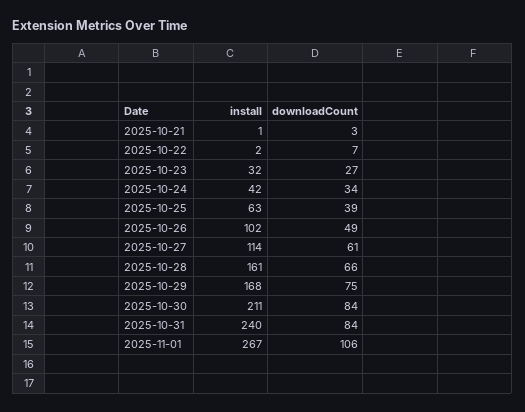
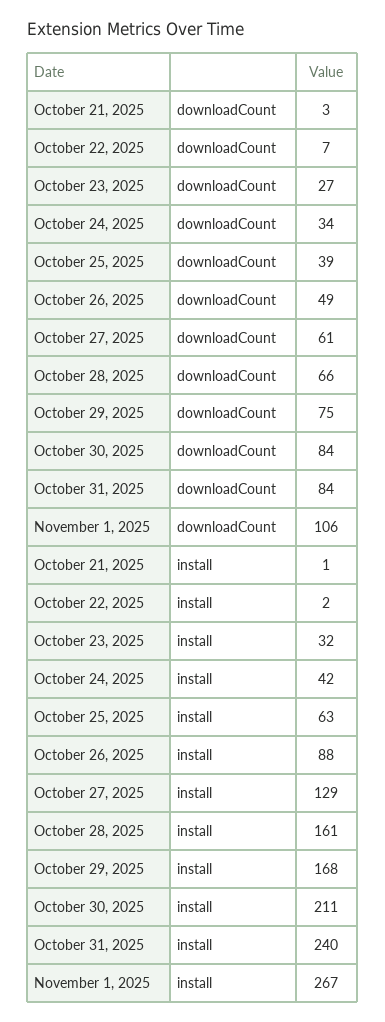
install, 2025-10-26: 102 -> 88
install, 2025-10-27: 114 -> 129

